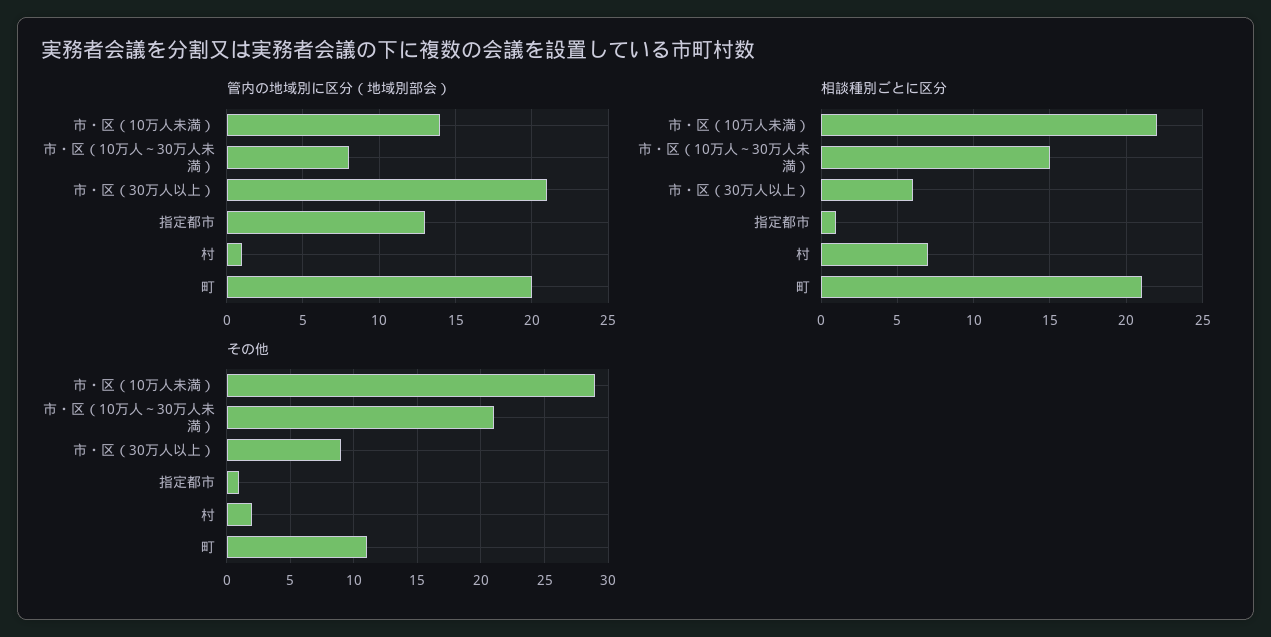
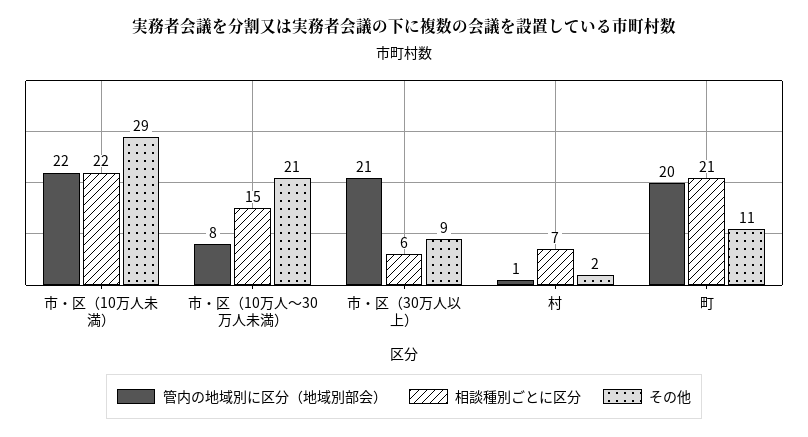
管内の地域別に区分（地域別部会）, 市・区（10万人未満）: 14 -> 22
管内の地域別に区分（地域別部会）, 指定都市: 13 -> none
相談種別ごとに区分, 指定都市: 1 -> none
その他, 指定都市: 1 -> none

